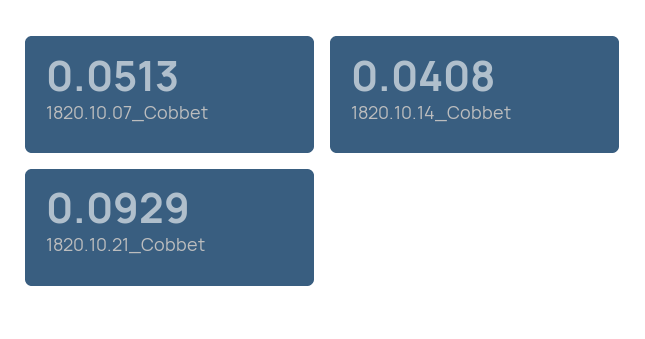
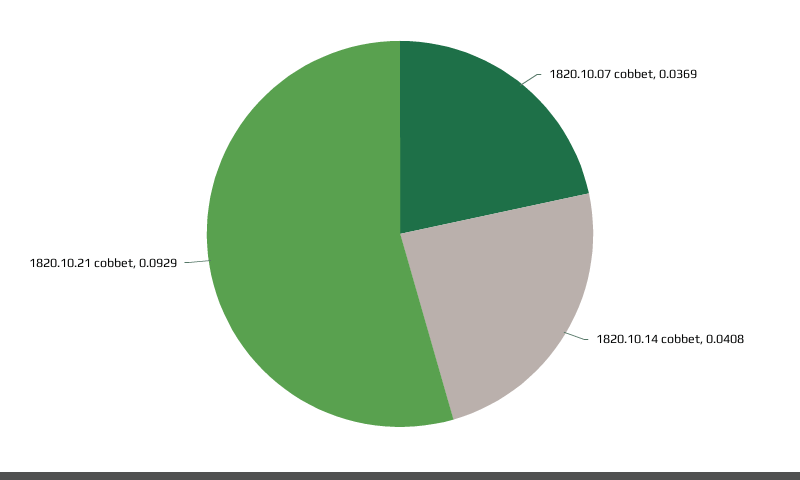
1820.10.07_Cobbet: 0.0513 -> 0.0369

